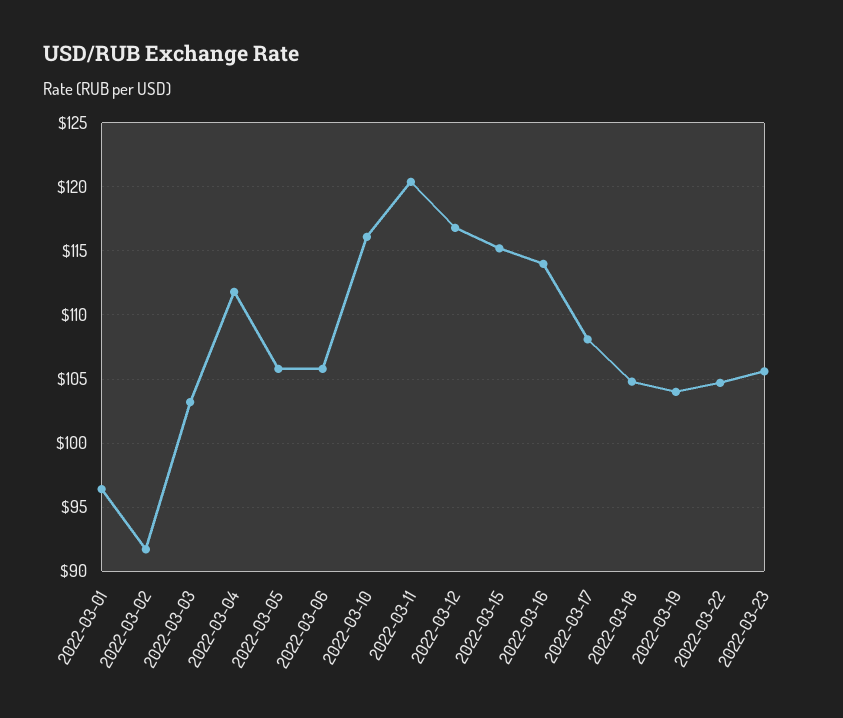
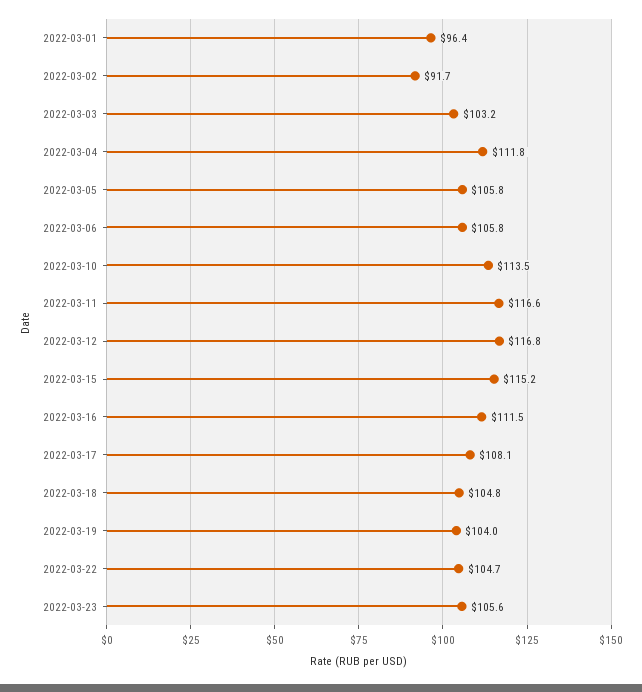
2022-03-10: 116 -> 113.5
2022-03-11: 120.5 -> 116.6
2022-03-16: 114 -> 111.5

